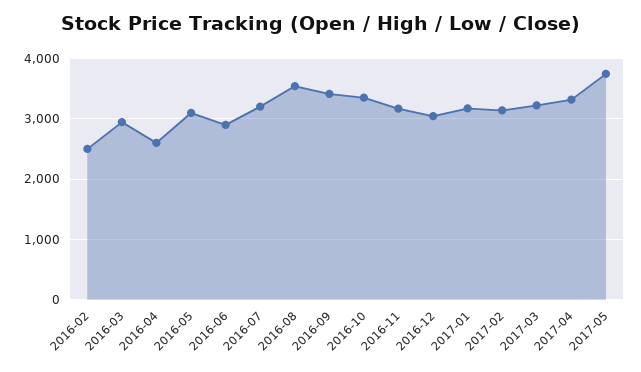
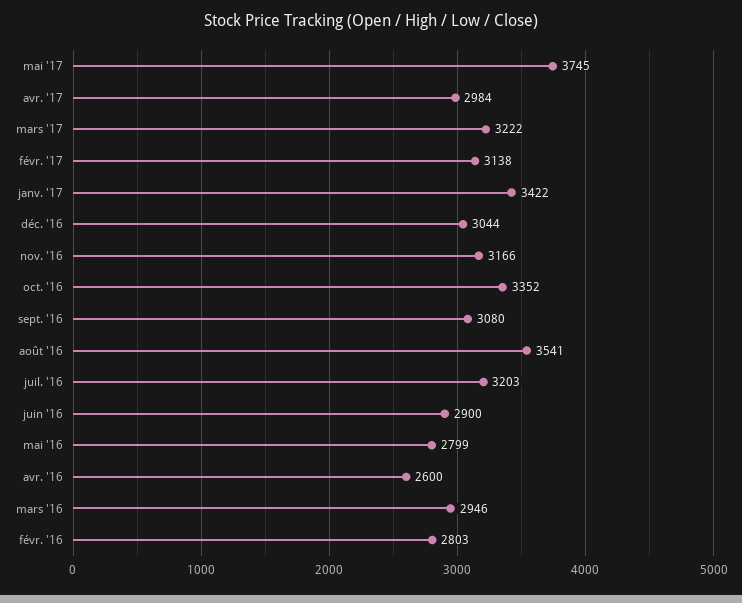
2016-02: 2500 -> 2803
2016-05: 3100 -> 2799
2016-09: 3400 -> 3080
2017-01: 3200 -> 3422
2017-04: 3300 -> 2984

